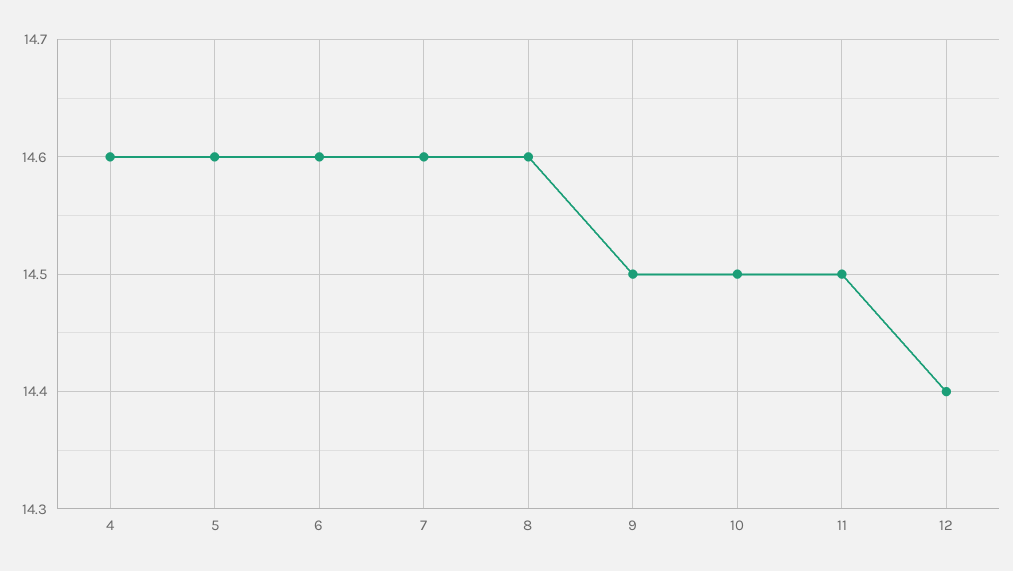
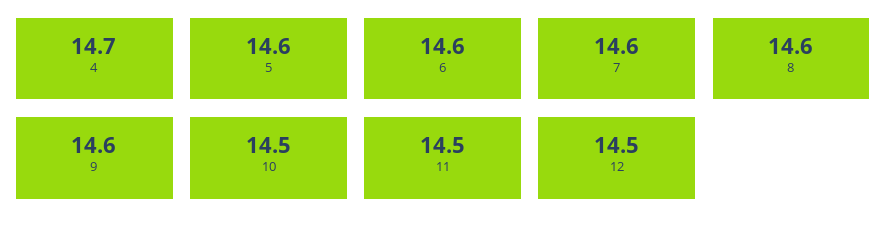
4: 14.6 -> 14.7
9: 14.5 -> 14.6
12: 14.4 -> 14.5

